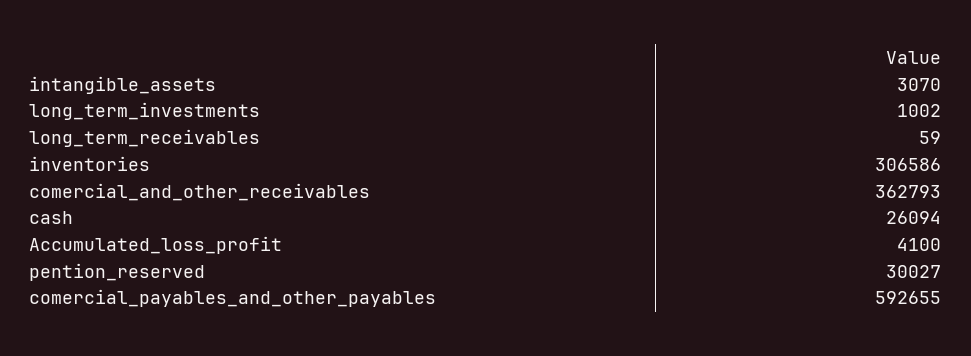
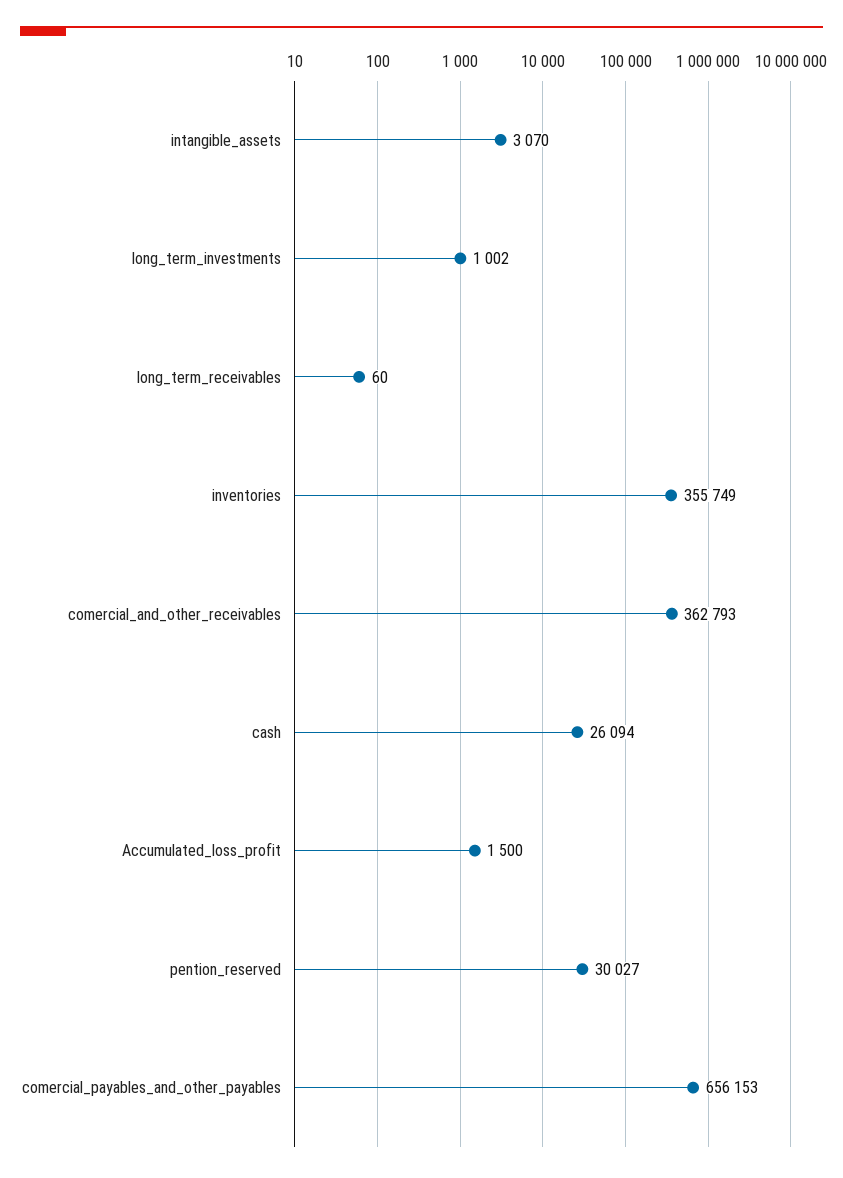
long_term_receivables: 59 -> 60
inventories: 306586 -> 355749
Accumulated_loss_profit: 4100 -> 1500
comercial_payables_and_other_payables: 592655 -> 656153

